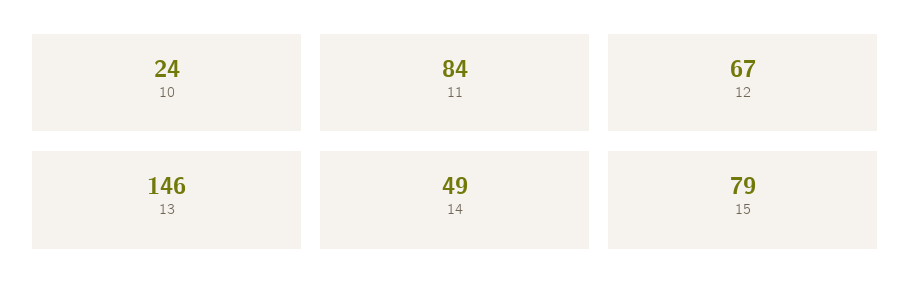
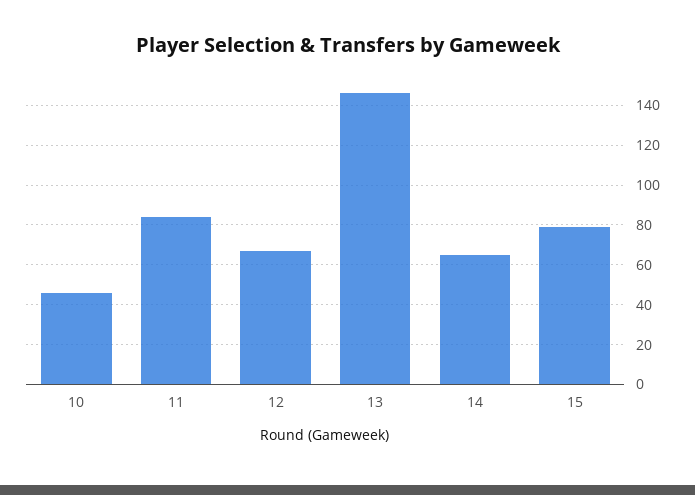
10: 24 -> 45
14: 49 -> 65

